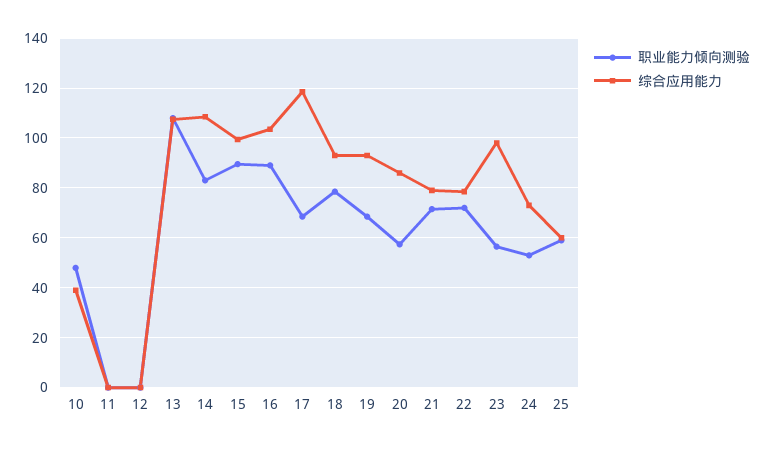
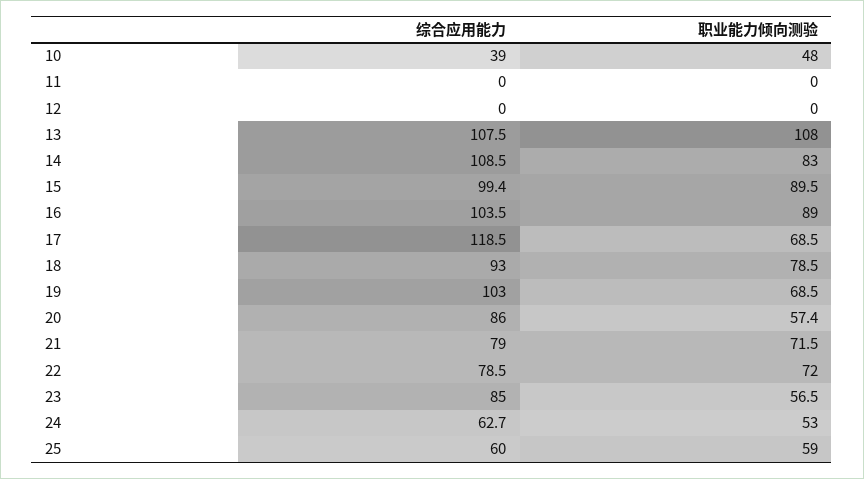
综合应用能力, 19: 92.5 -> 103
综合应用能力, 23: 97.5 -> 85
综合应用能力, 24: 72.5 -> 62.7

